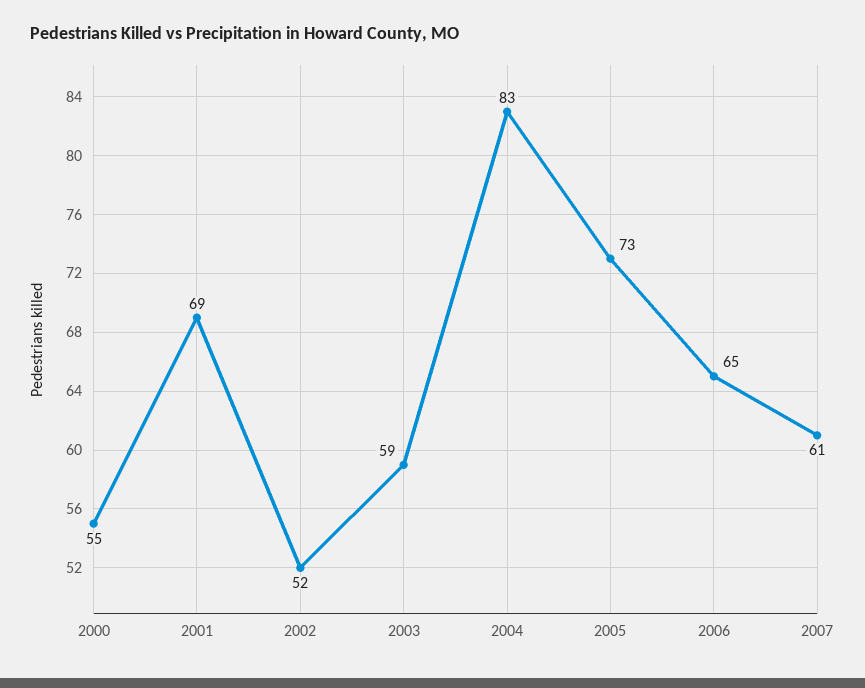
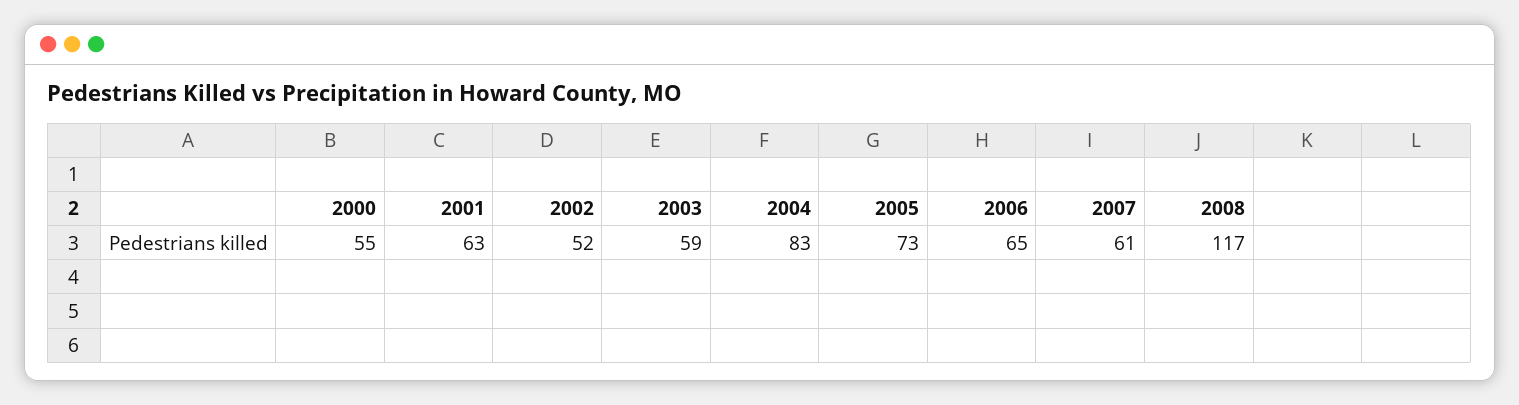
2001: 69 -> 63
2008: none -> 117

